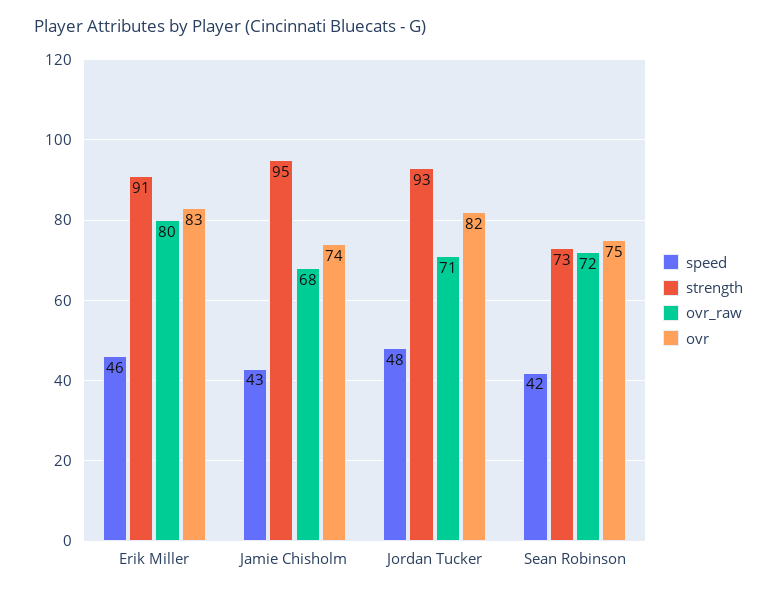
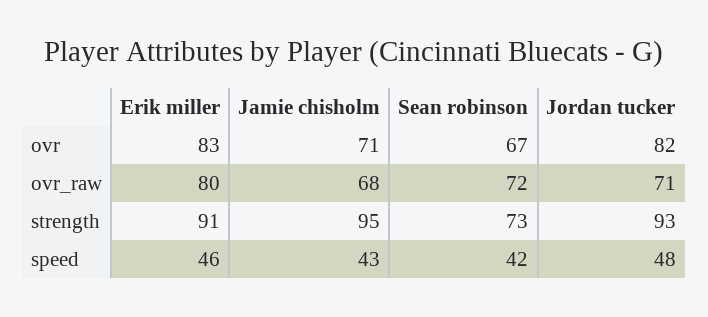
ovr, Jamie Chisholm: 74 -> 71
ovr, Sean Robinson: 75 -> 67

